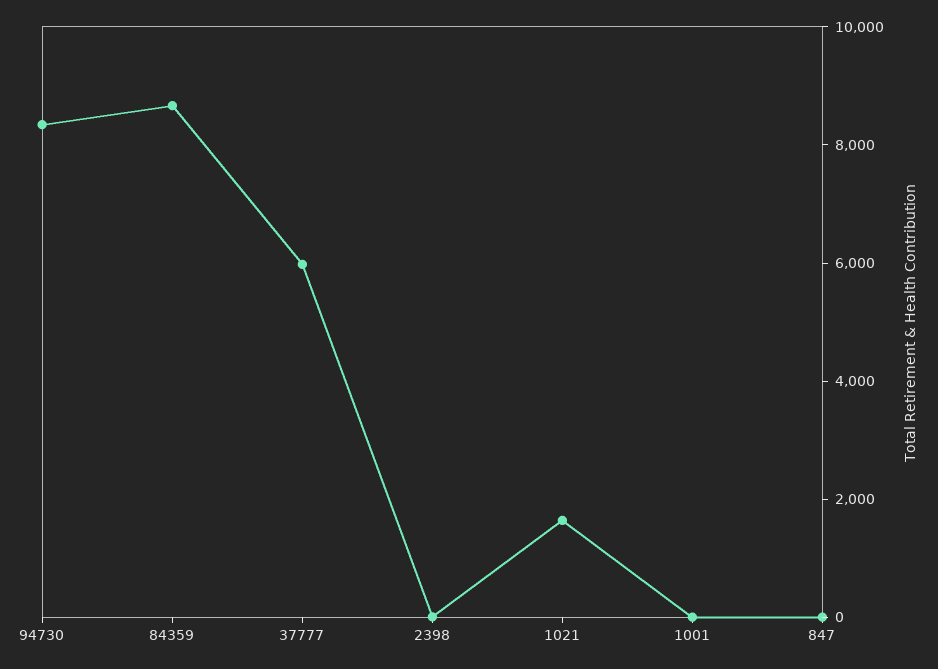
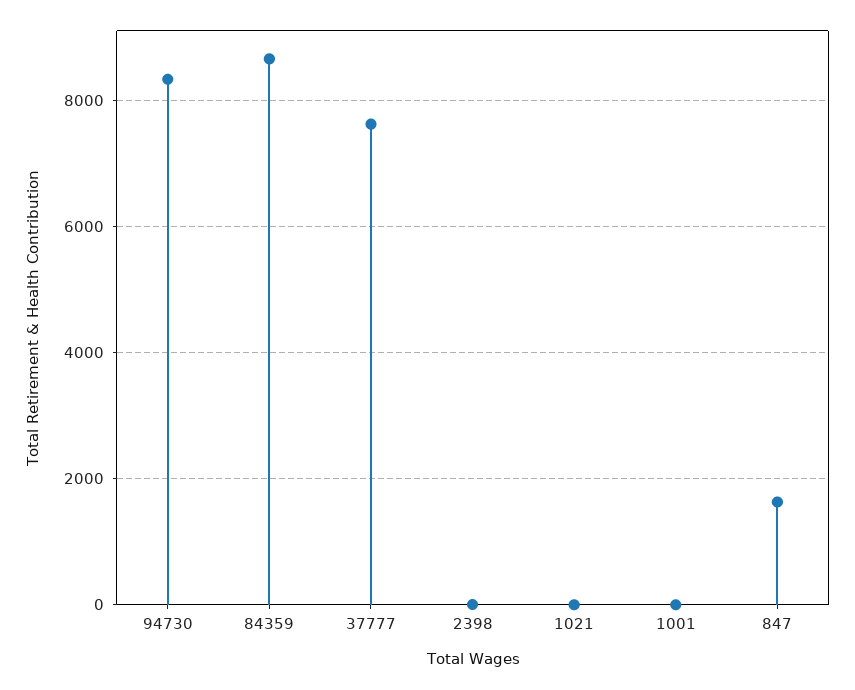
37777: 6000 -> 7600
1021: 1500 -> 0
847: 0 -> 1600

